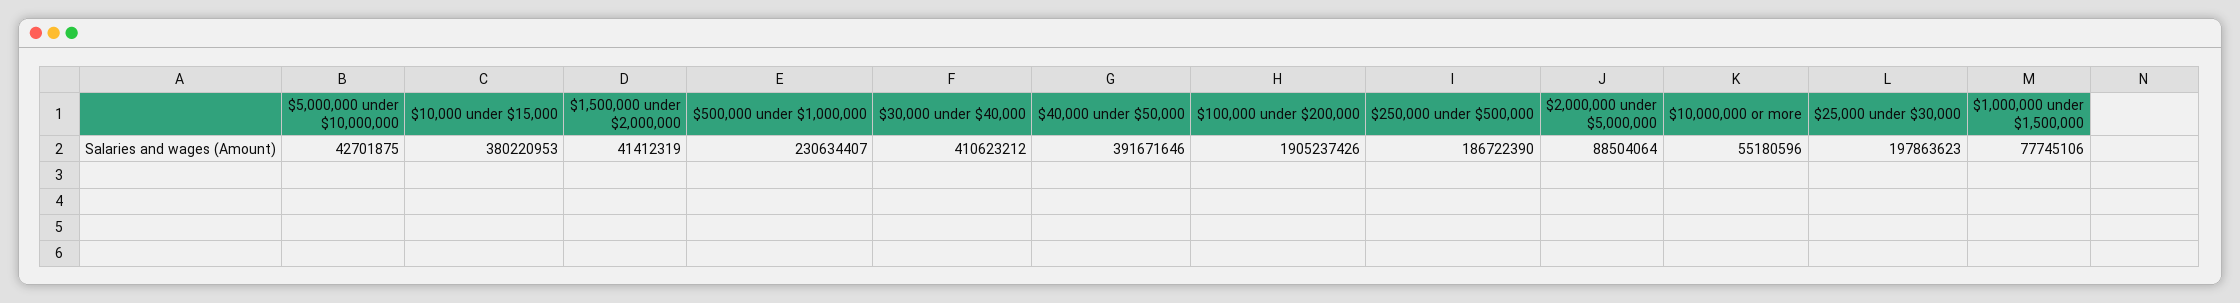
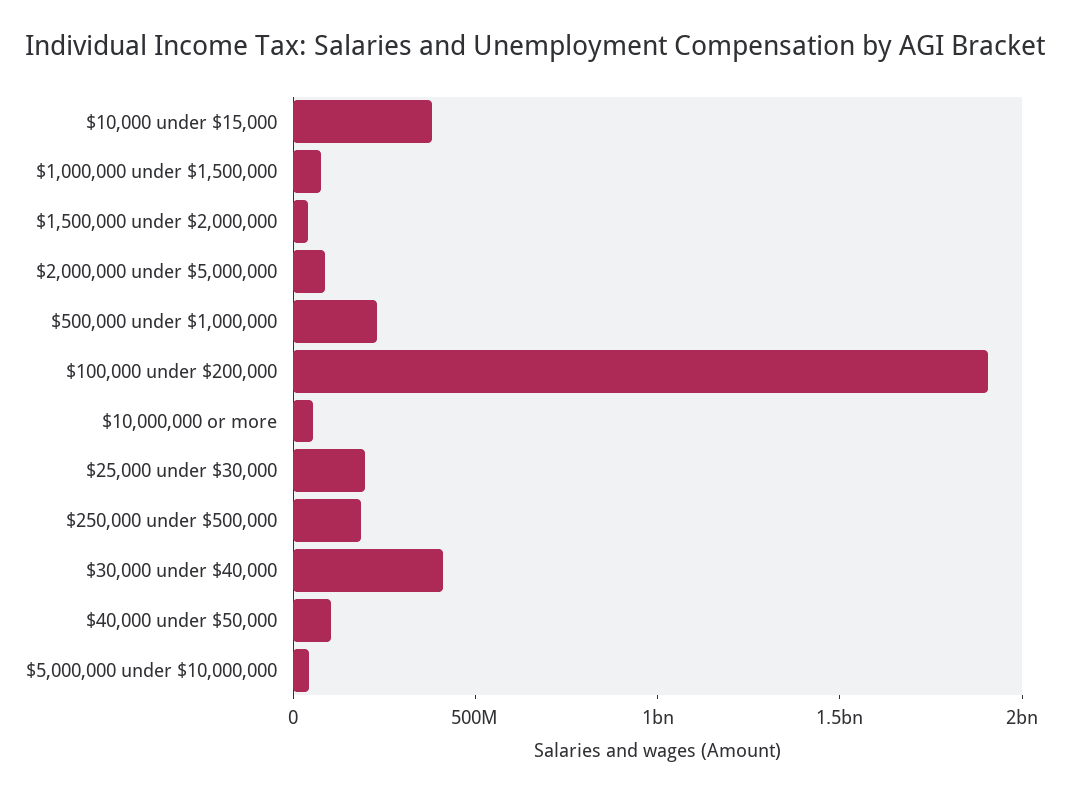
$40,000 under $50,000: 391671646 -> 100000000

